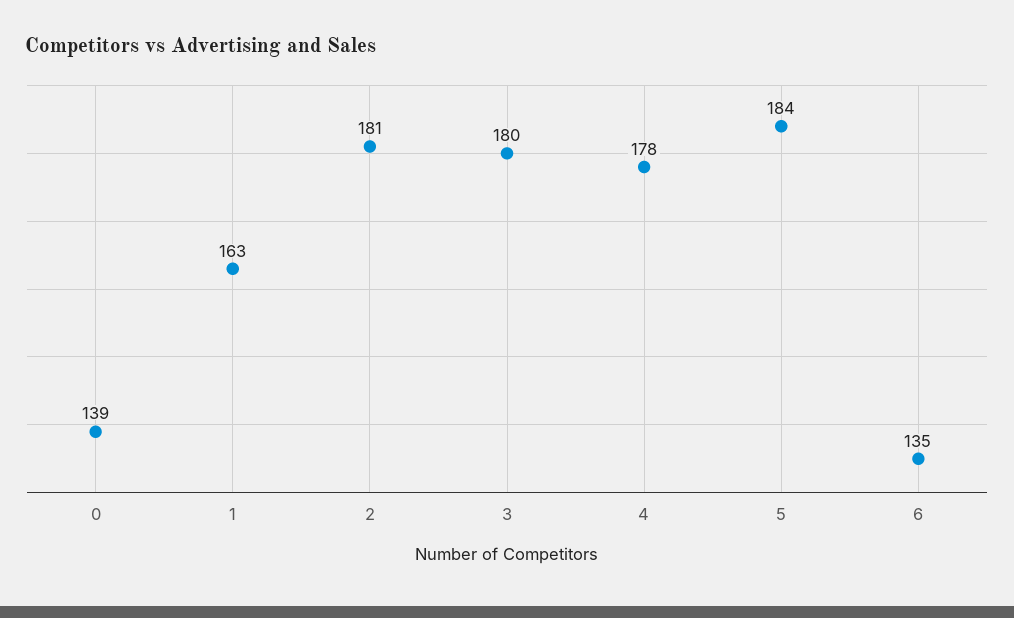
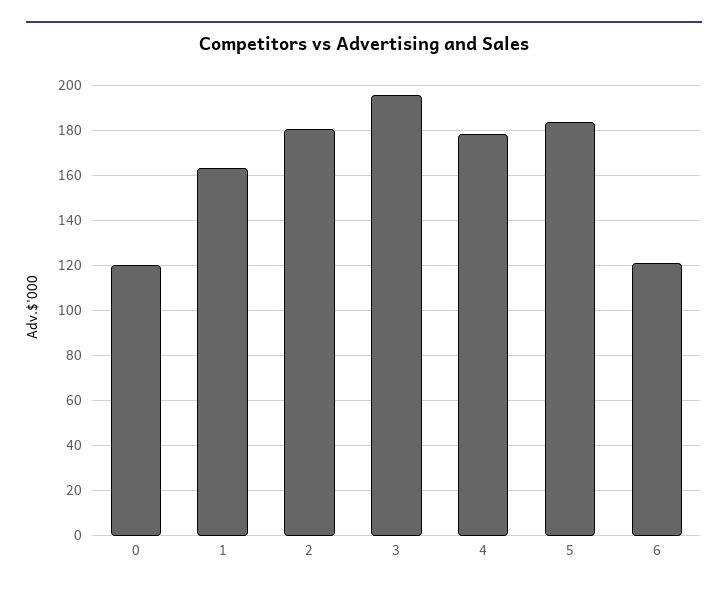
0: 139 -> 120
3: 180 -> 195
6: 135 -> 120

